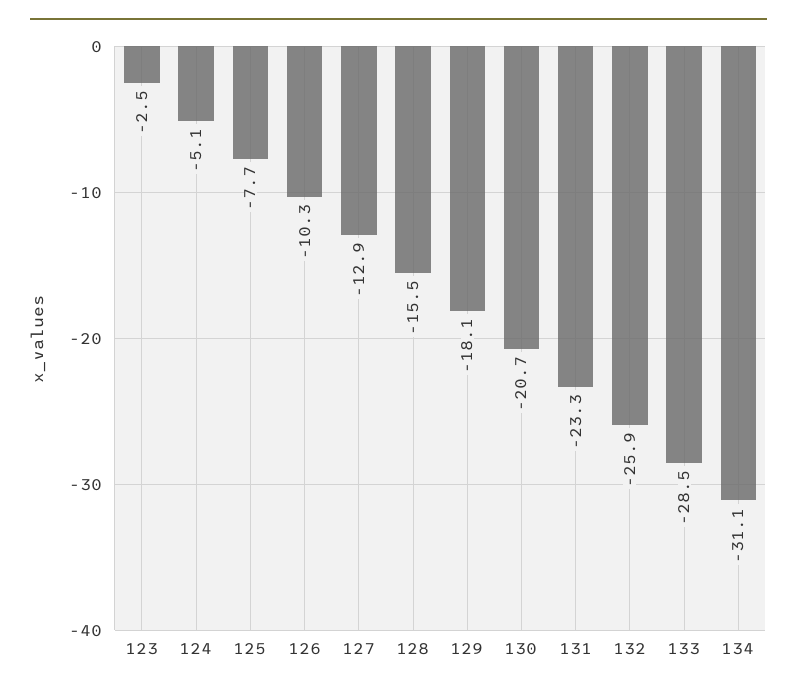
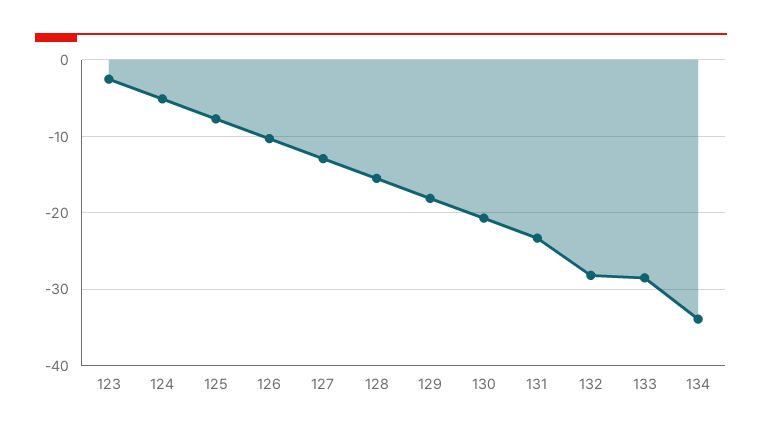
132: -25.9 -> -28
134: -31.1 -> -34

